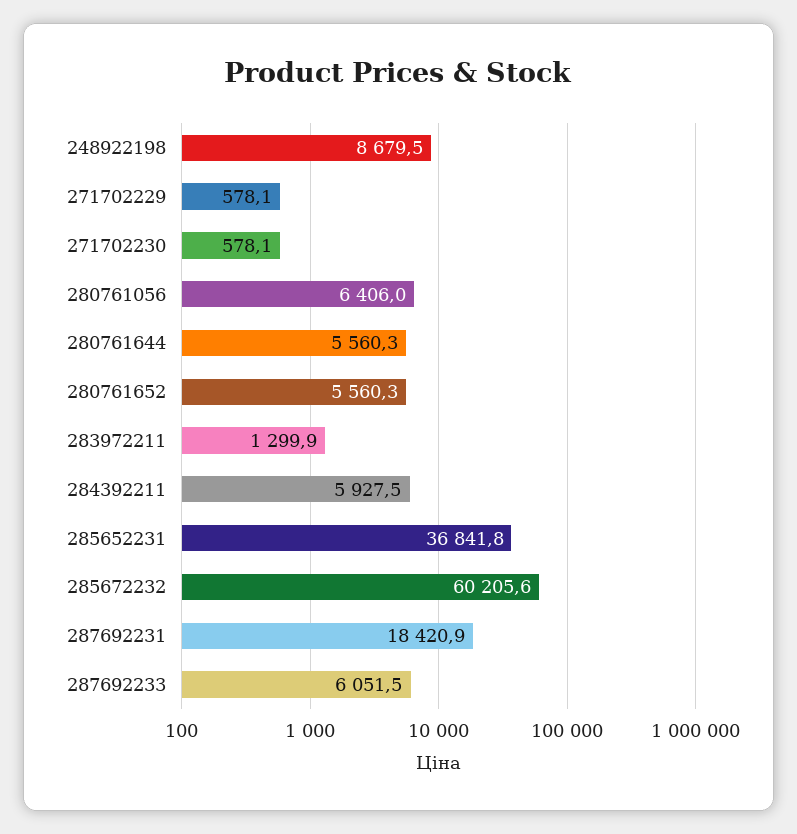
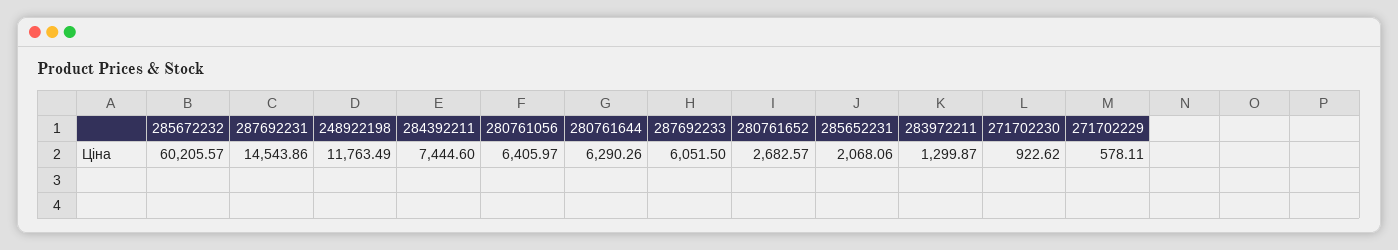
248922198: 8679.5 -> 11763.49
271702230: 578.1 -> 922.62
280761644: 5560.3 -> 6290.26
280761652: 5560.3 -> 2682.57
284392211: 5927.5 -> 7444.6
285652231: 36841.8 -> 2068.06
287692231: 18420.9 -> 14543.86

